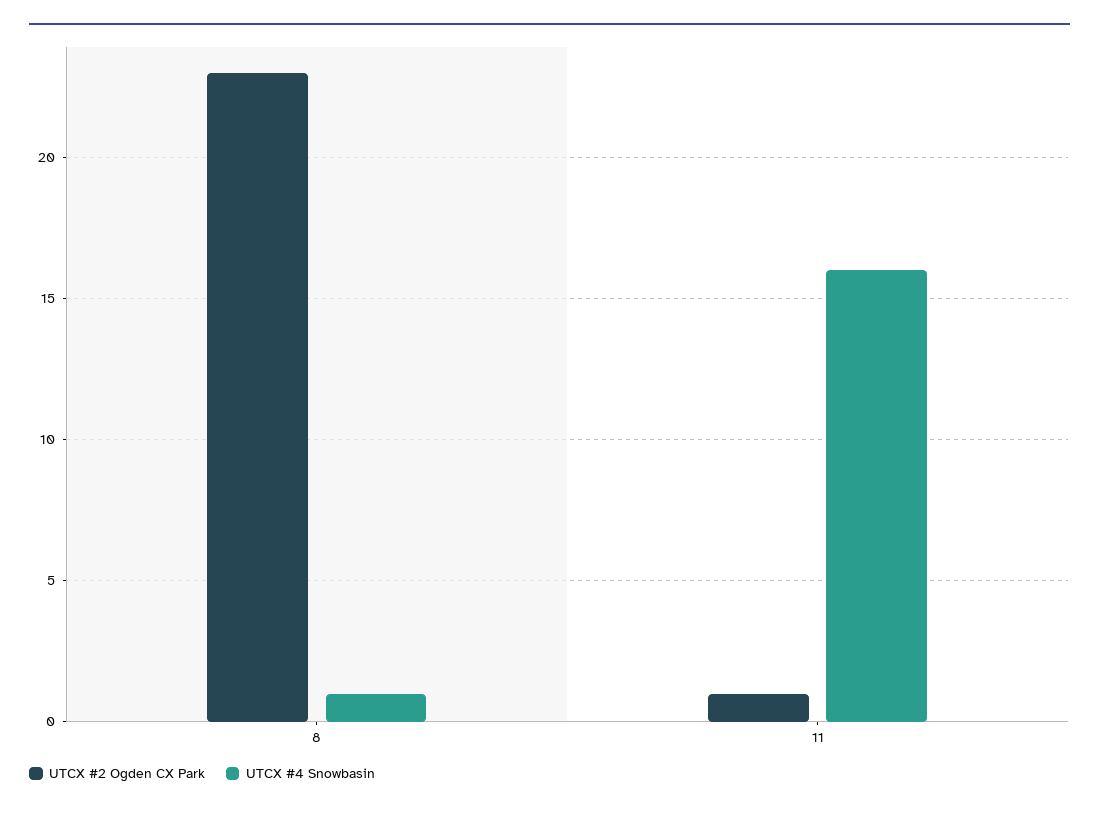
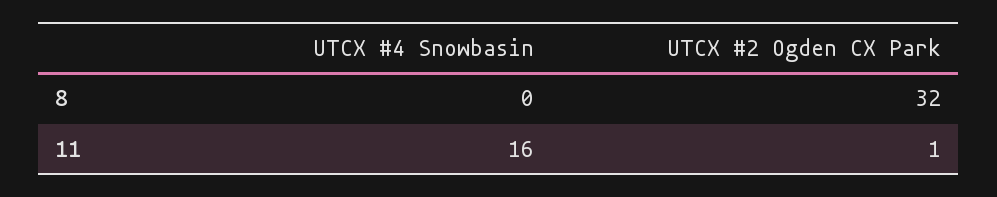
UTCX #2 Ogden CX Park, 8: 23 -> 32
UTCX #4 Snowbasin, 8: 1 -> 0

